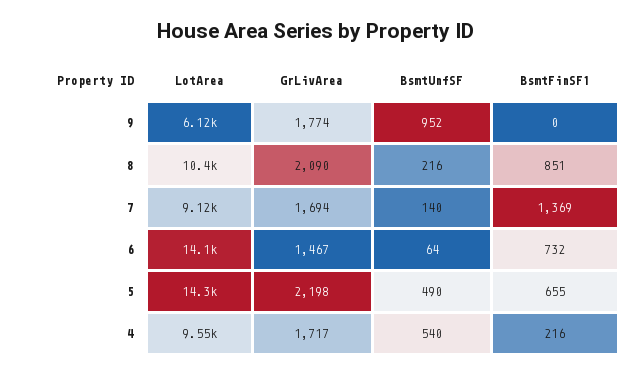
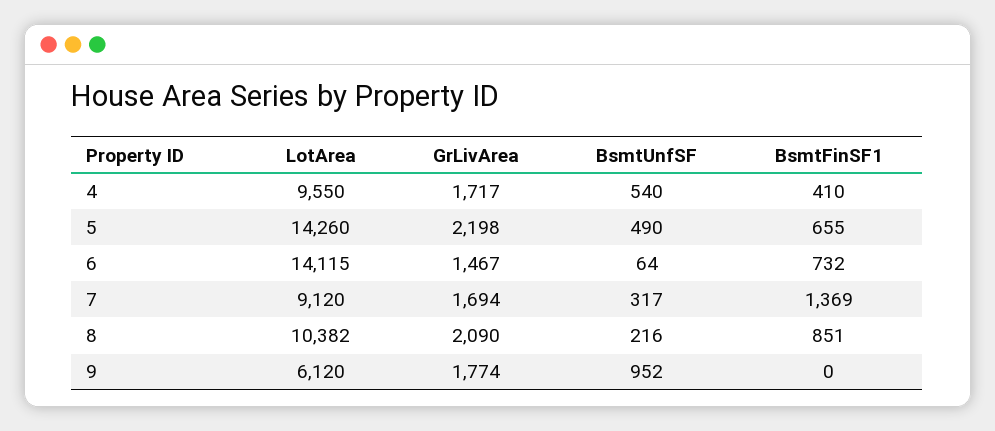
BsmtUnfSF, 7: 140 -> 317
BsmtFinSF1, 4: 216 -> 410

